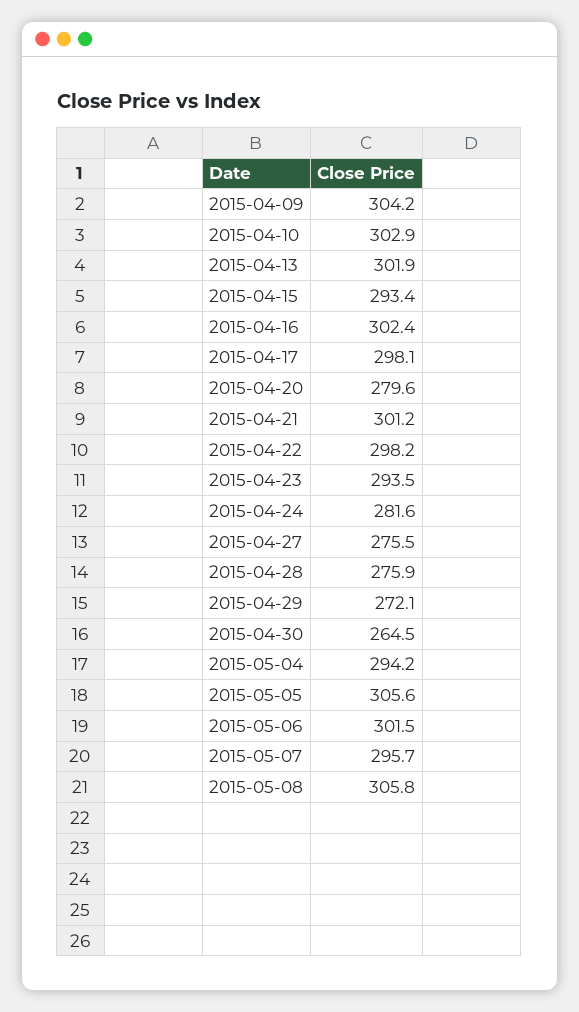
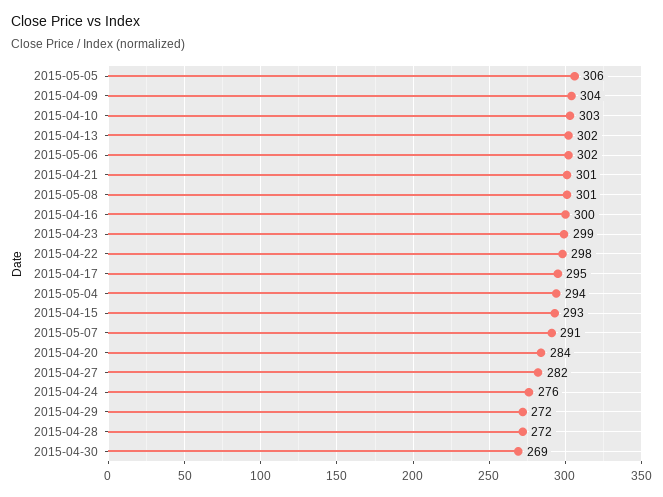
2015-04-16: 302.4 -> 300
2015-04-17: 298.1 -> 295
2015-04-20: 279.6 -> 284
2015-04-23: 293.5 -> 299
2015-04-24: 281.6 -> 276
2015-04-27: 275.5 -> 282
2015-04-28: 275.9 -> 272
2015-04-30: 264.5 -> 269
2015-05-07: 295.7 -> 291
2015-05-08: 305.8 -> 301

